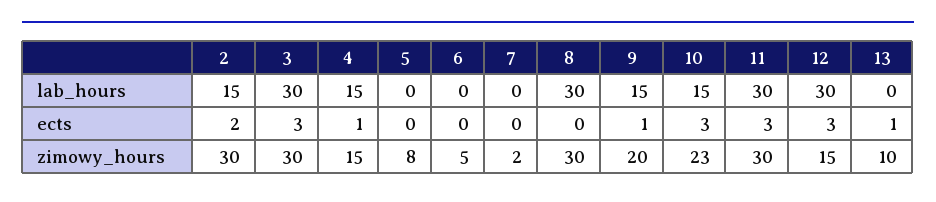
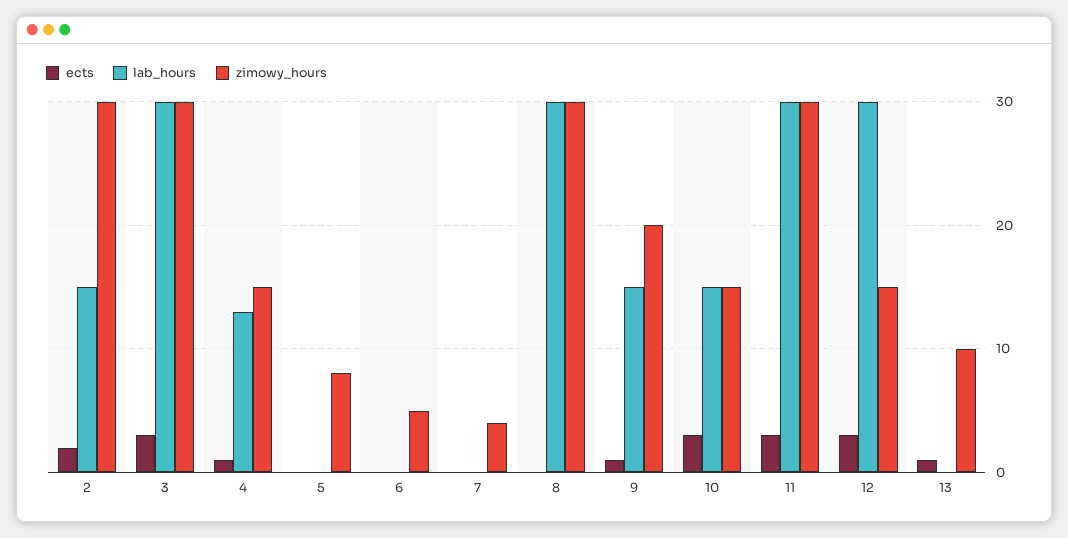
lab_hours, 4: 15 -> 13
zimowy_hours, 7: 2 -> 4
zimowy_hours, 10: 23 -> 15

